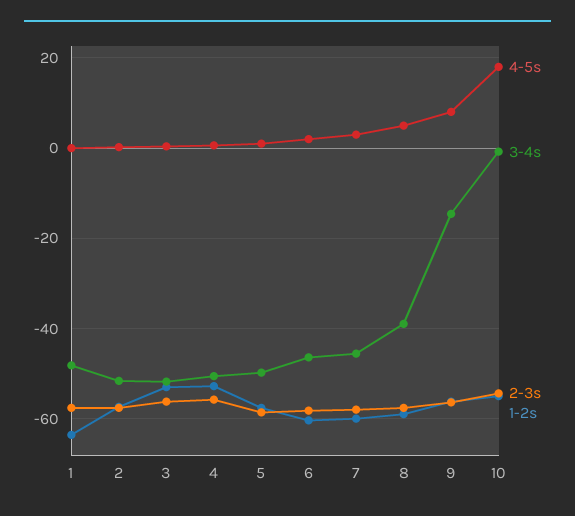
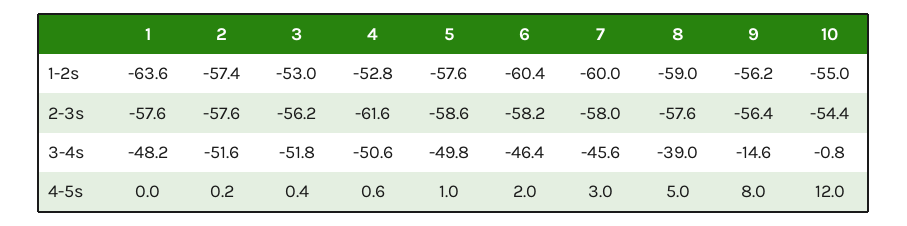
2-3s, 4: -56 -> -61.6
4-5s, 10: 18 -> 12

